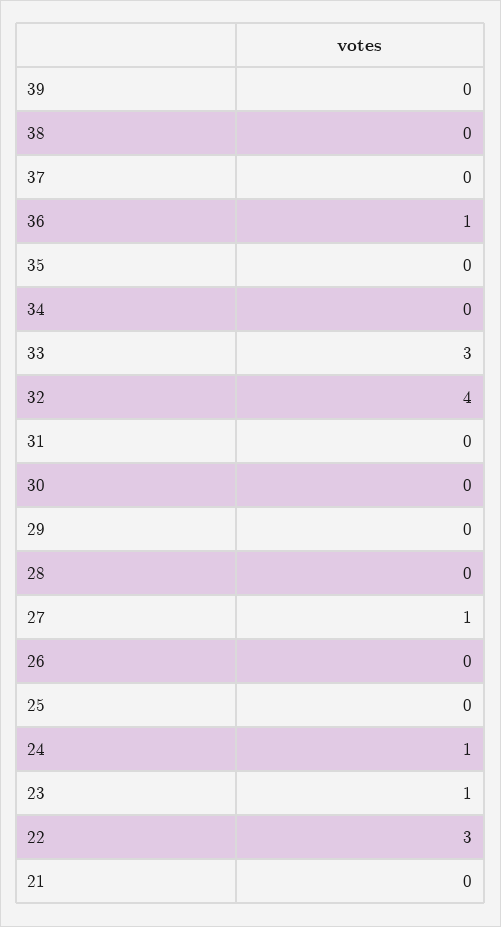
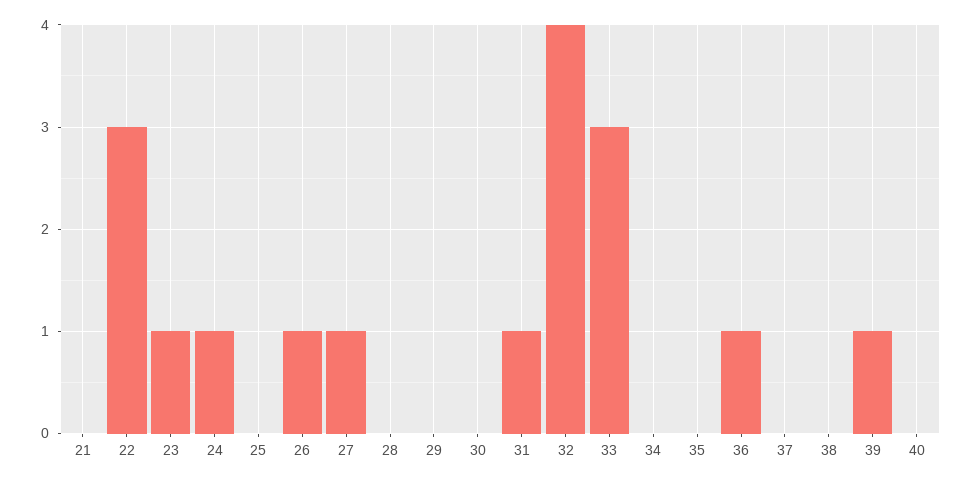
39: 0 -> 1
31: 0 -> 1
26: 0 -> 1
40: none -> 0

